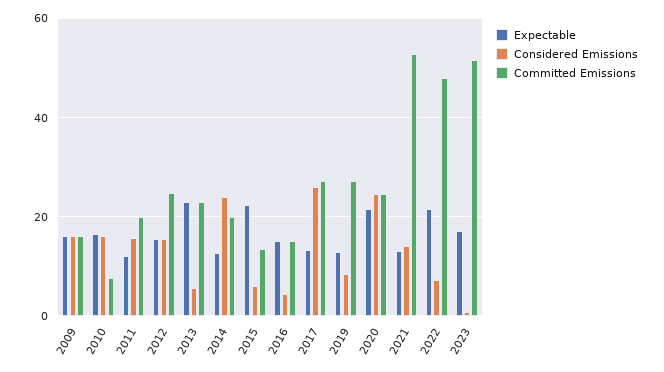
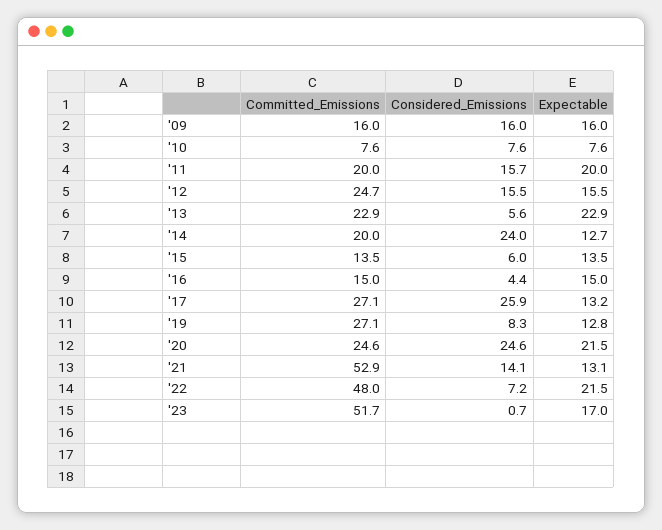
Expectable, 2010: 16 -> 7.6
Considered Emissions, 2010: 16 -> 7.6
Expectable, 2011: 12 -> 20
Expectable, 2015: 22 -> 13.5

